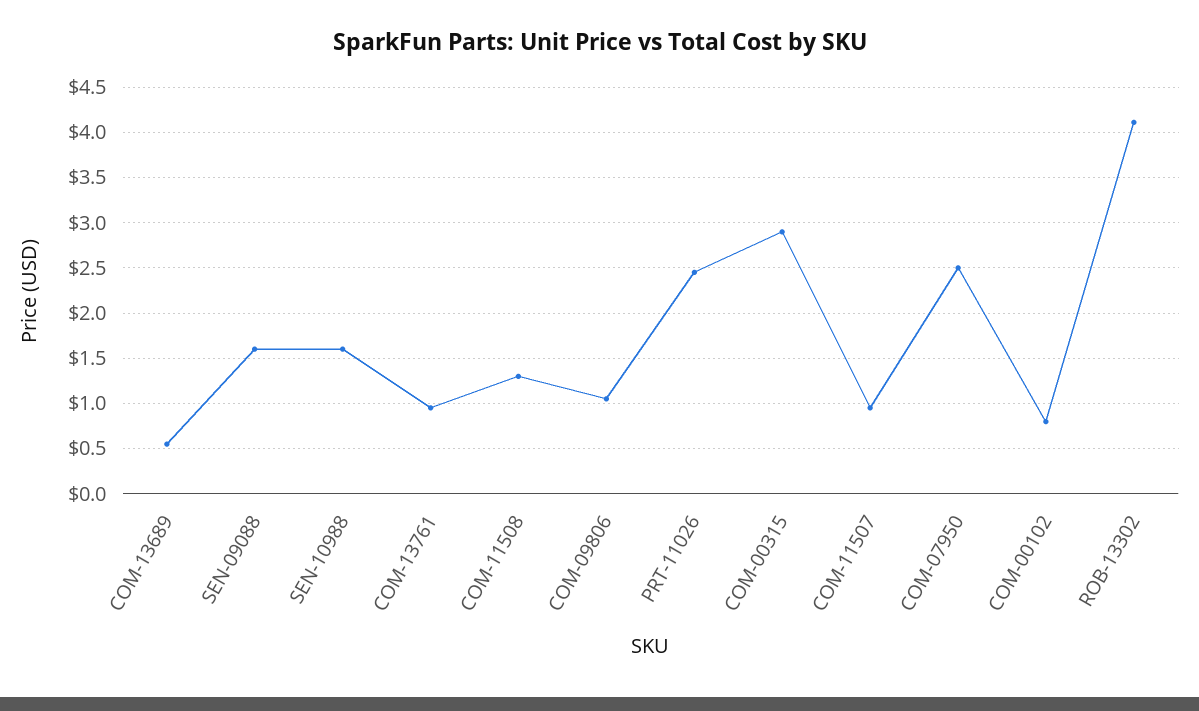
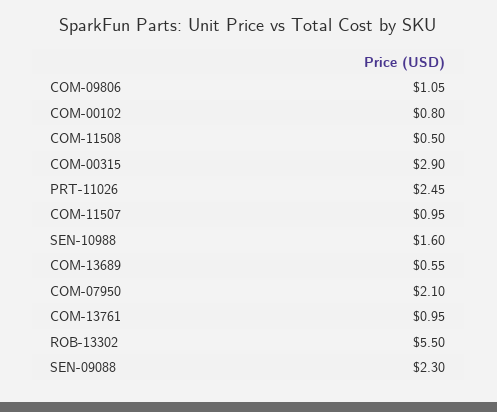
SEN-09088: 1.6 -> 2.3
COM-11508: 1.3 -> 0.5
COM-07950: 2.5 -> 2.1
ROB-13302: 4.1 -> 5.5

